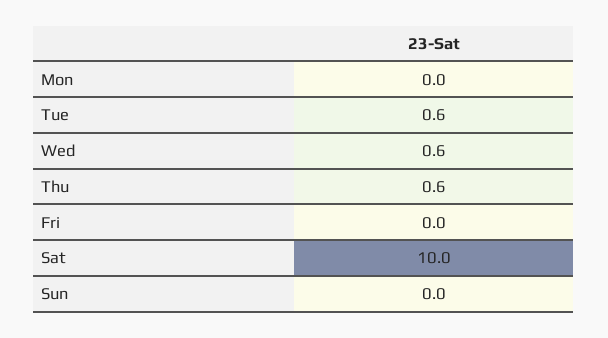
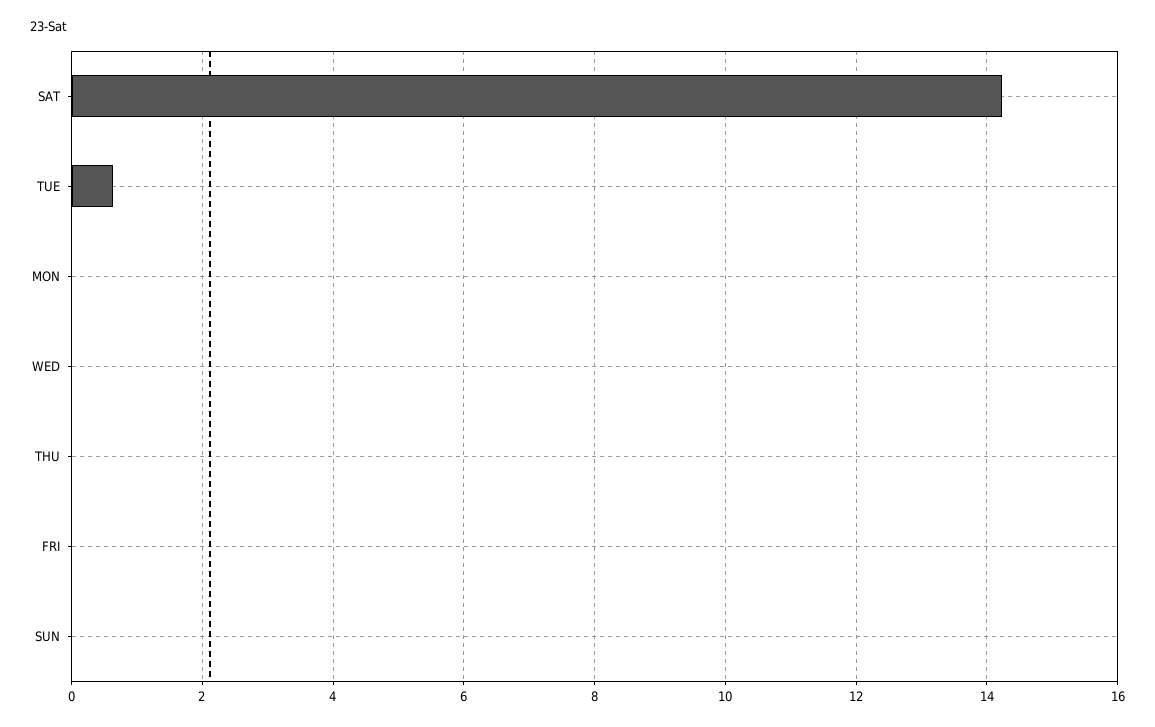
Wed: 0.6 -> 0
Thu: 0.6 -> 0
Sat: 10 -> 14.2

